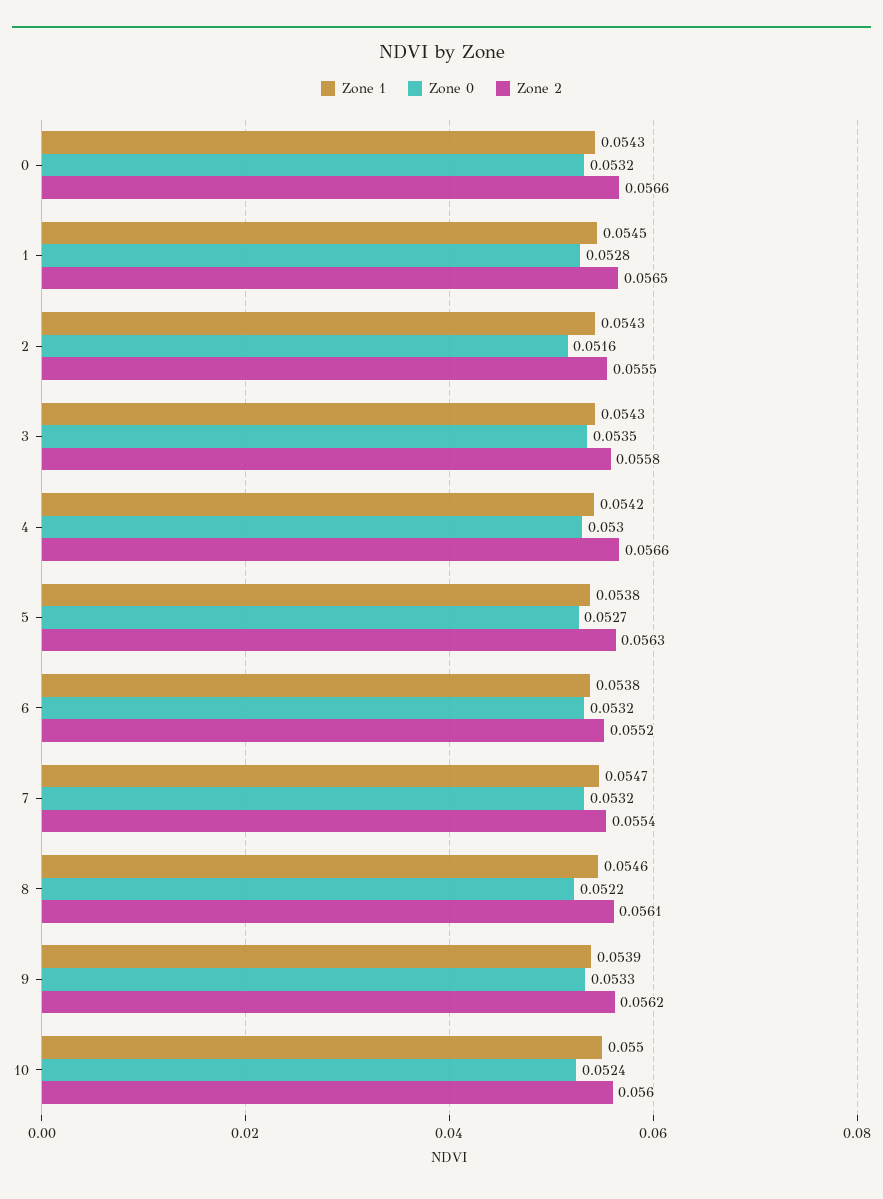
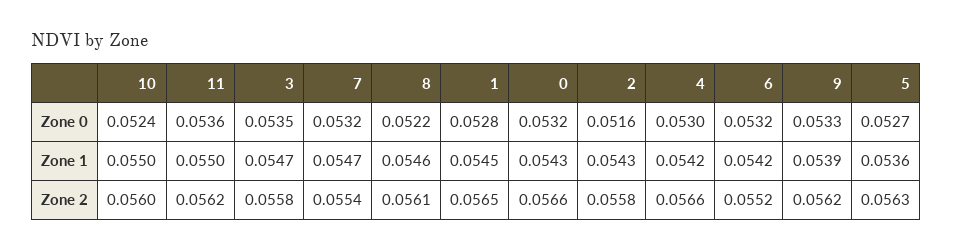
Zone 2, 2: 0.0555 -> 0.0558
Zone 1, 3: 0.0543 -> 0.0547
Zone 1, 5: 0.0538 -> 0.0536
Zone 1, 6: 0.0538 -> 0.0542
Zone 0, 11: none -> 0.0536
Zone 1, 11: none -> 0.055
Zone 2, 11: none -> 0.0562

